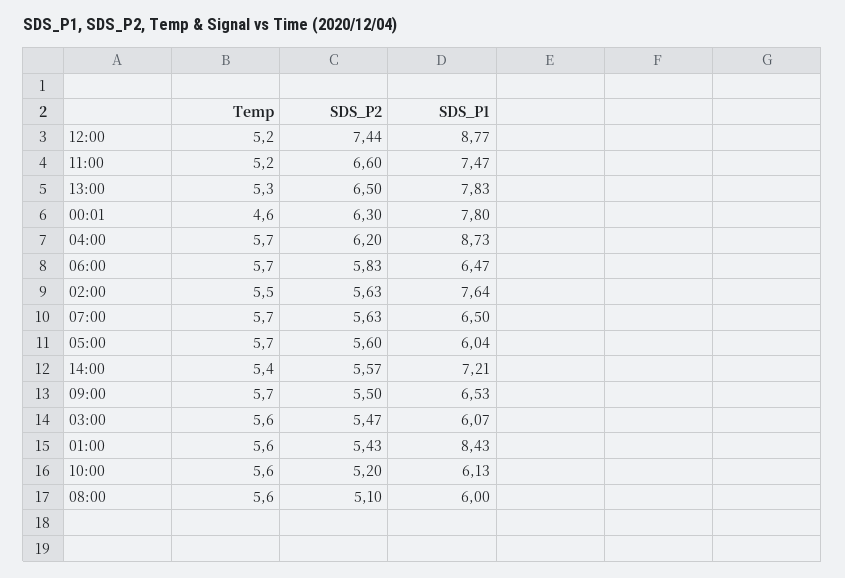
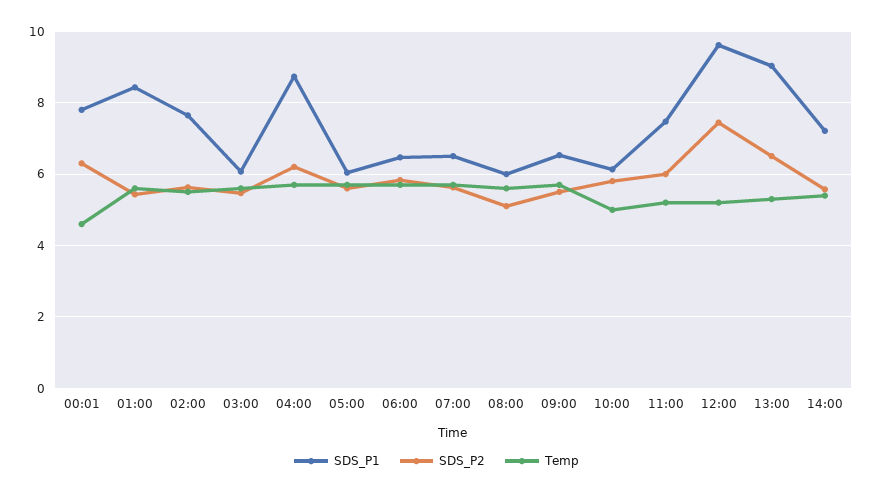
SDS_P1, 12:00: 8.77 -> 9.6
SDS_P2, 11:00: 6.6 -> 6
SDS_P1, 13:00: 7.83 -> 9
Temp, 10:00: 5.6 -> 5
SDS_P2, 10:00: 5.2 -> 5.8

